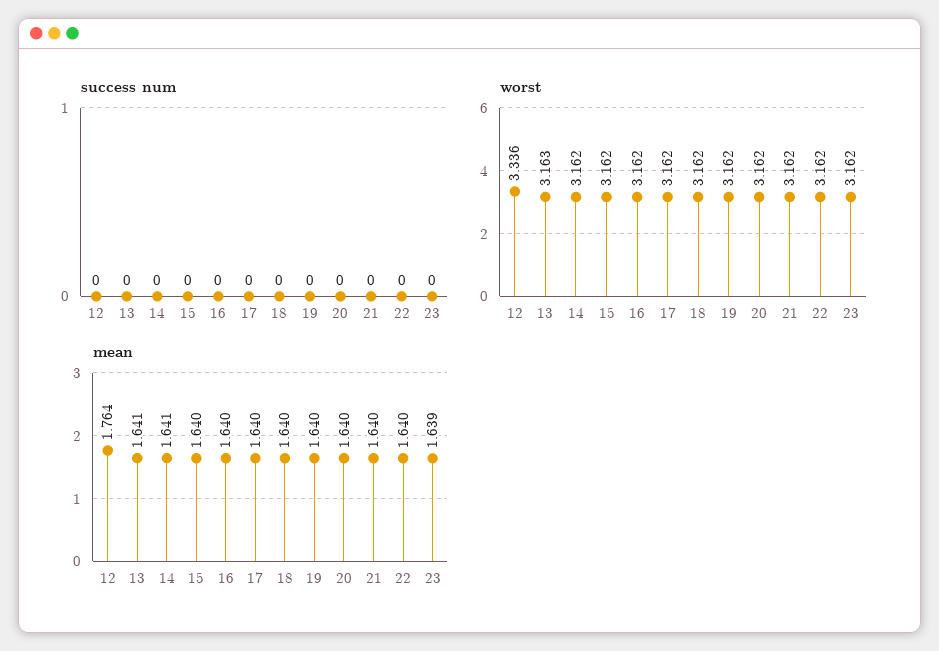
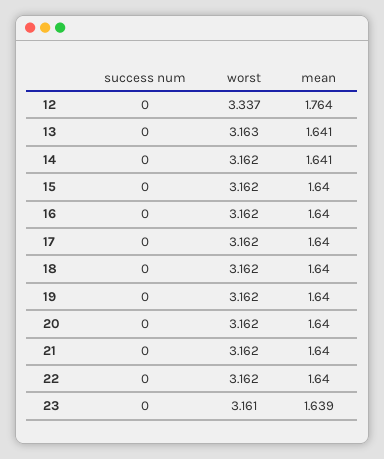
worst, 12: 3.336 -> 3.337
worst, 23: 3.162 -> 3.161

